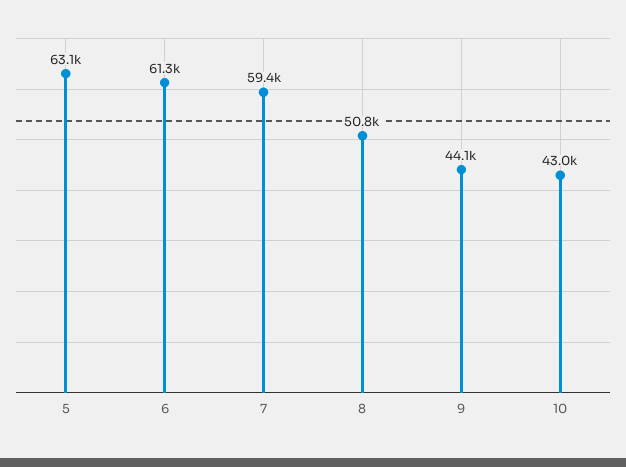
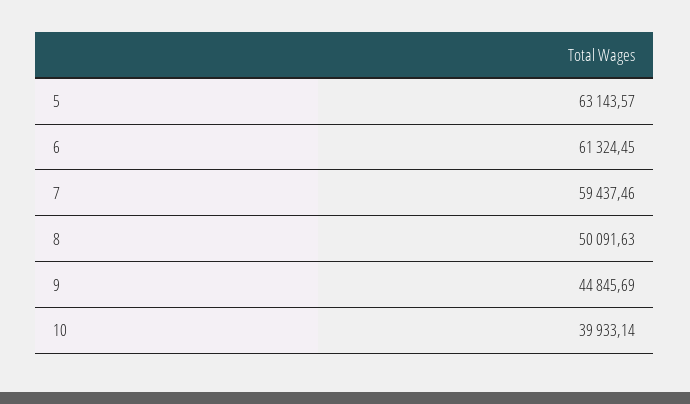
8: 50800 -> 50091.63
9: 44100 -> 44845.69
10: 43000 -> 39933.14

